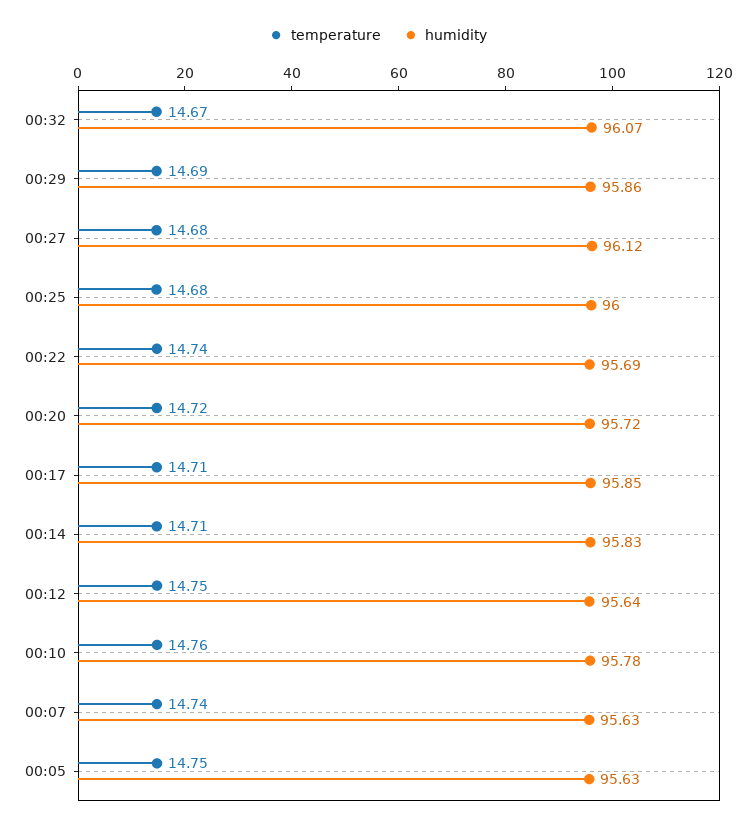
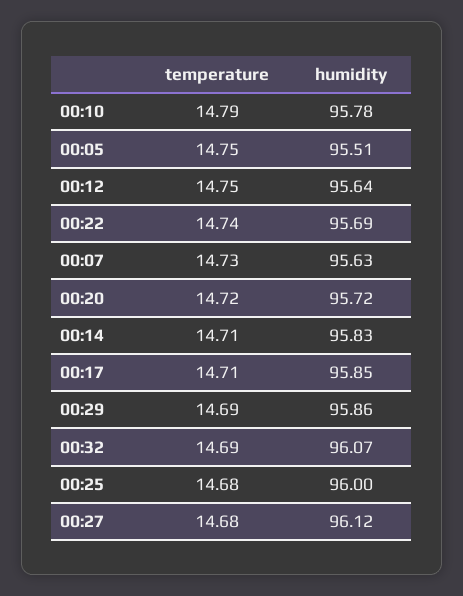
temperature, 00:32: 14.67 -> 14.69
temperature, 00:10: 14.76 -> 14.79
temperature, 00:07: 14.74 -> 14.73
humidity, 00:05: 95.63 -> 95.51

